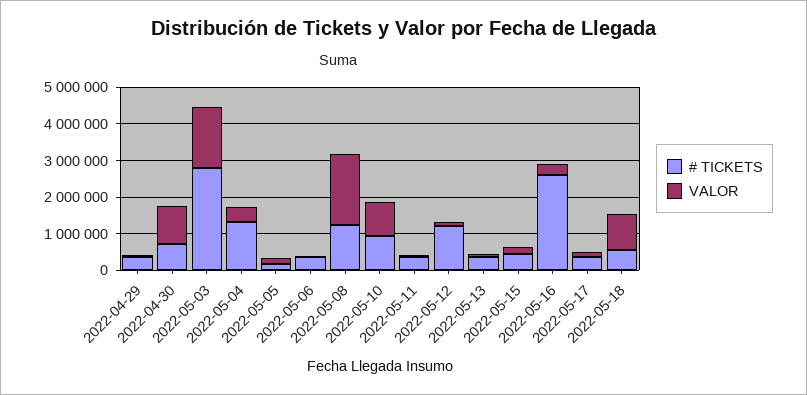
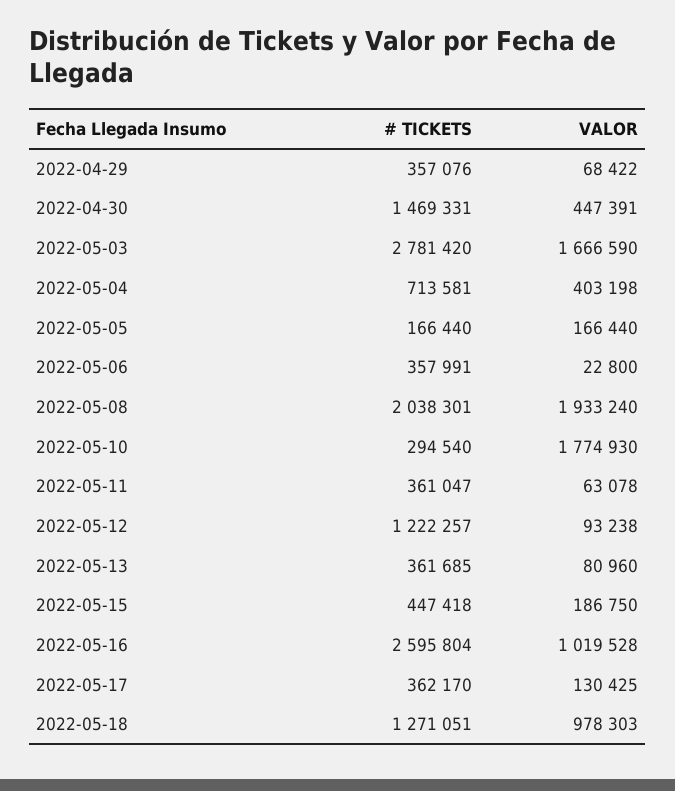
# TICKETS, 2022-04-30: 750000 -> 1469331
VALOR, 2022-04-30: 1000000 -> 447391
# TICKETS, 2022-05-04: 1250000 -> 713581
# TICKETS, 2022-05-08: 1250000 -> 2038301
# TICKETS, 2022-05-10: 1000000 -> 294540
VALOR, 2022-05-10: 1000000 -> 1774930
VALOR, 2022-05-16: 250000 -> 1019528
# TICKETS, 2022-05-18: 500000 -> 1271051

